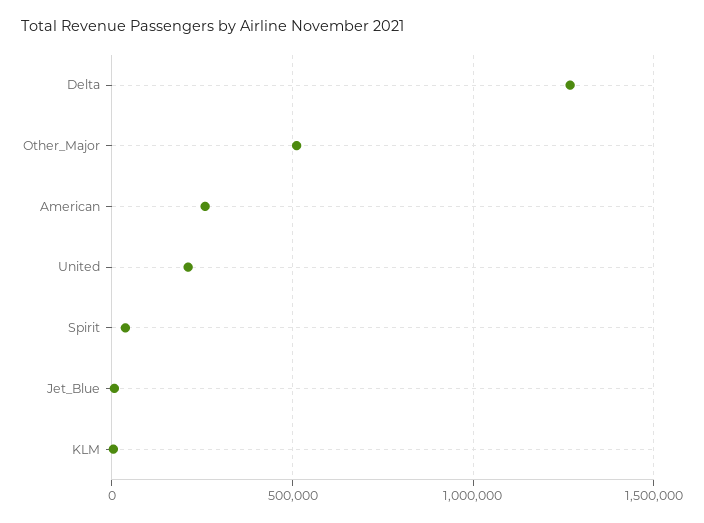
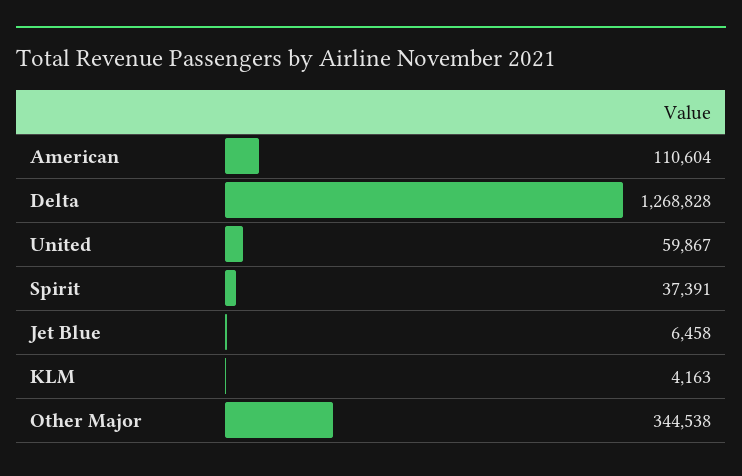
Other_Major: 500000 -> 344538
American: 250000 -> 110604
United: 200000 -> 59867

